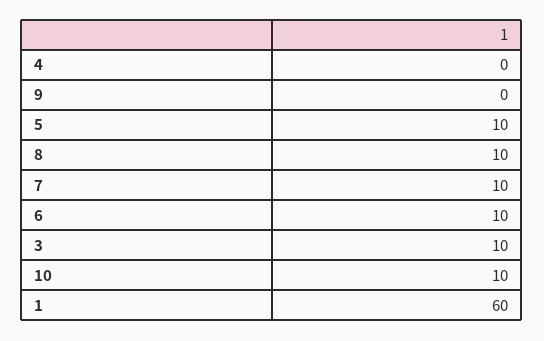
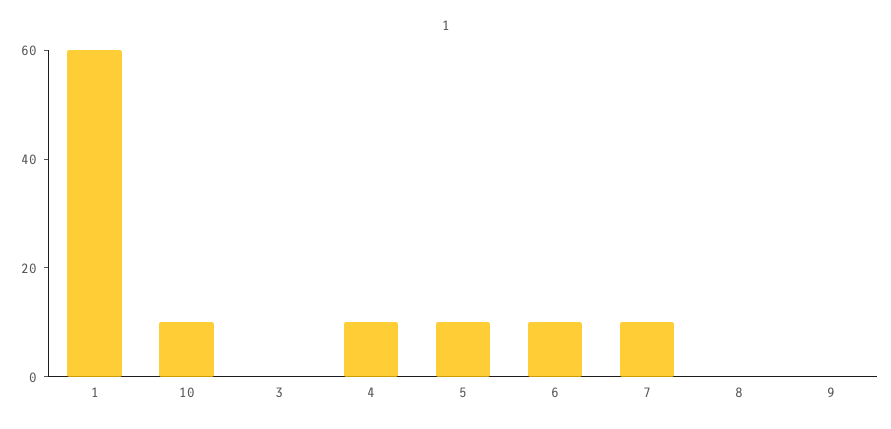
4: 0 -> 10
8: 10 -> 0
3: 10 -> 0

